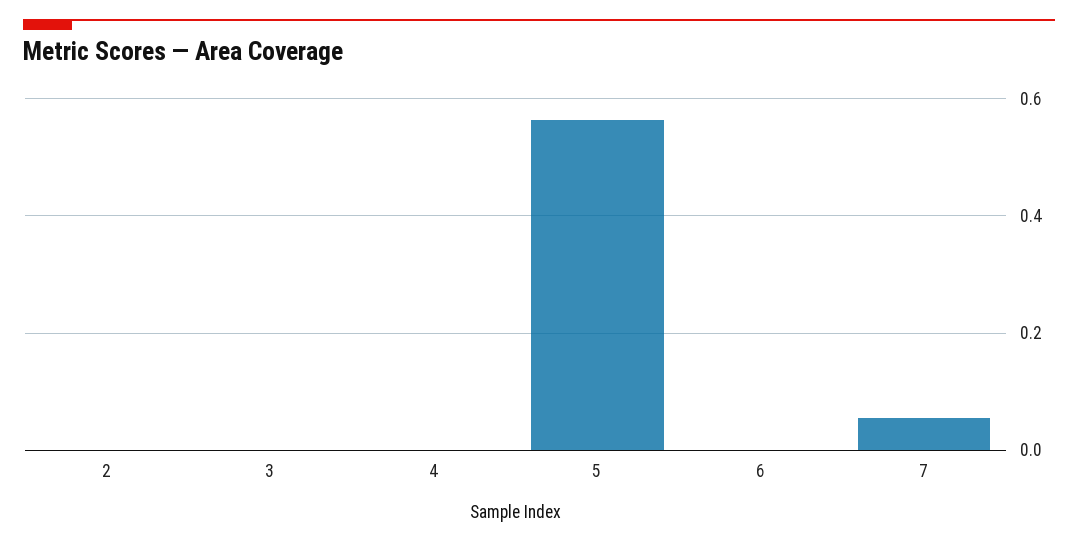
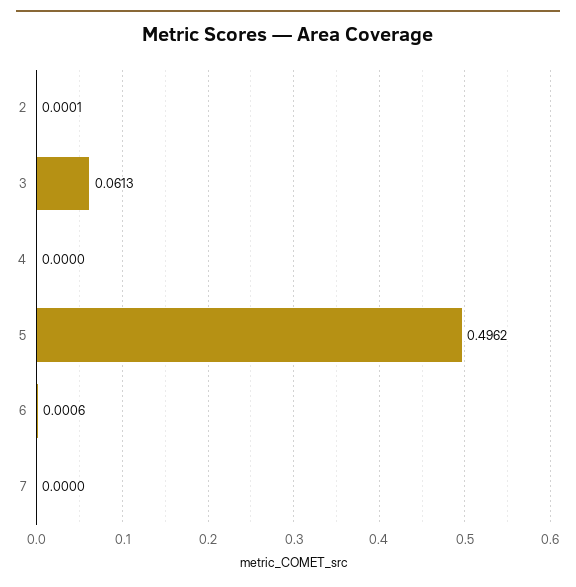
3: 0 -> 0.0613
5: 0.56 -> 0.4962
7: 0.06 -> 0

